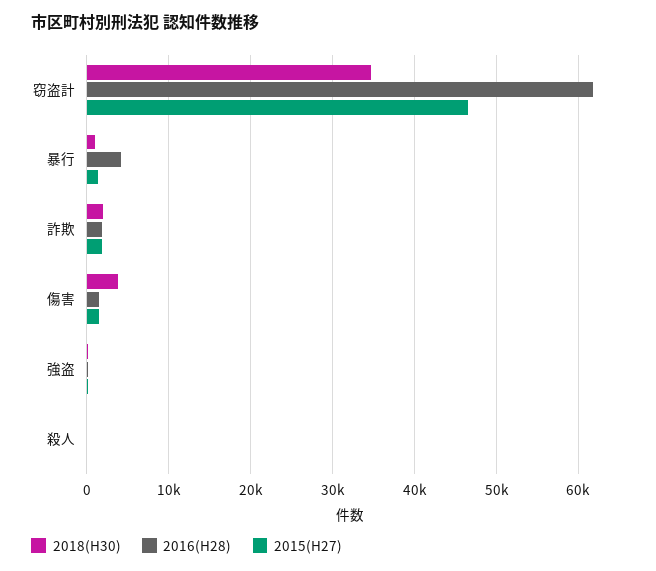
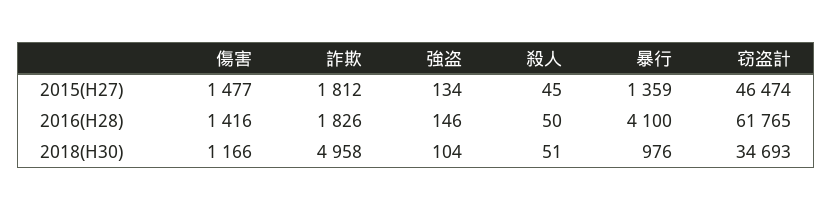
2018(H30), 詐欺: 2000 -> 4958
2018(H30), 傷害: 4000 -> 1166

